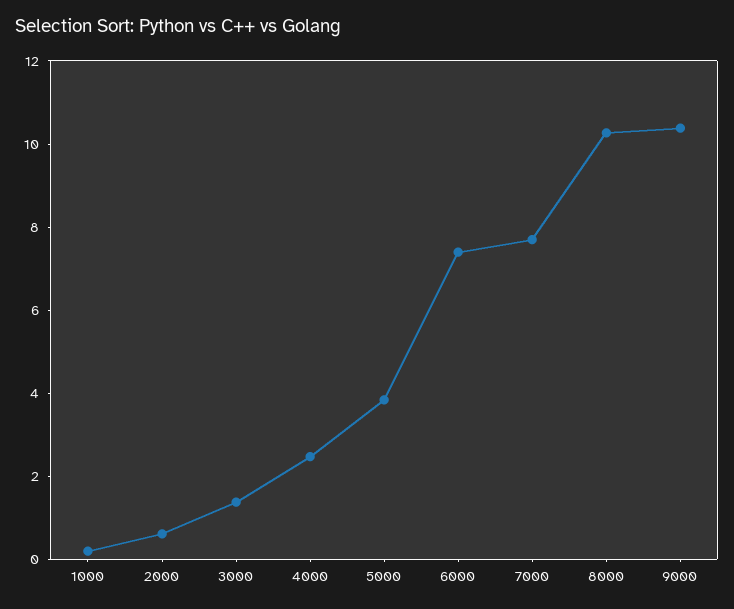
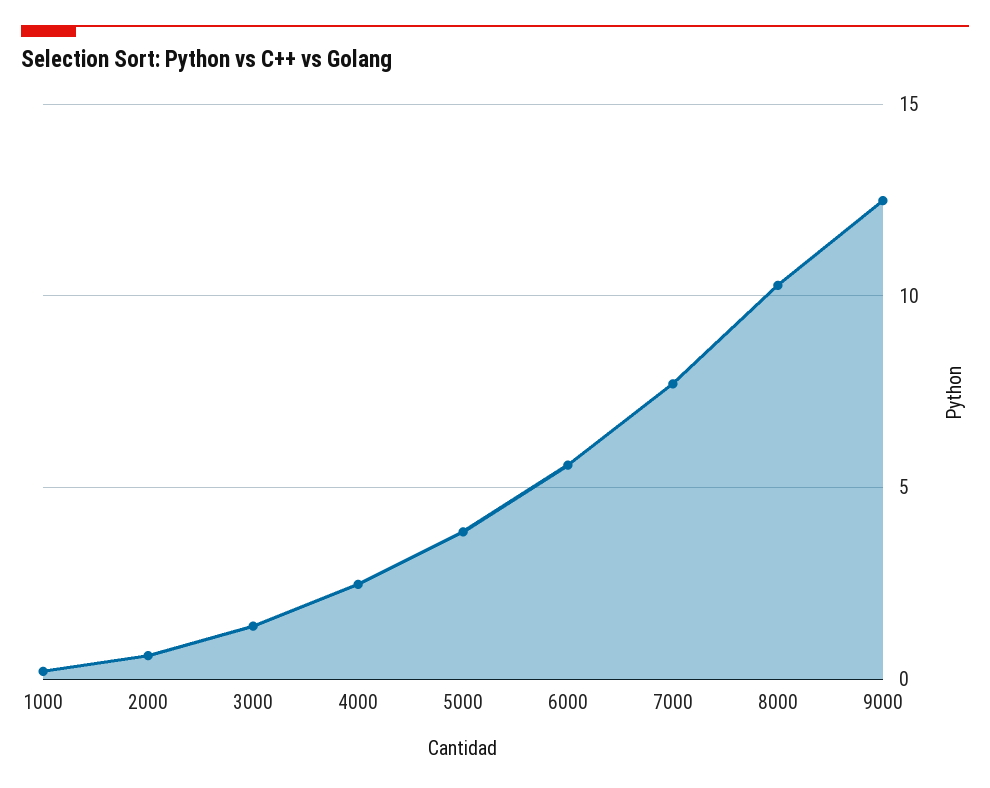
6000: 7.5 -> 5.5
9000: 10.5 -> 12.5

